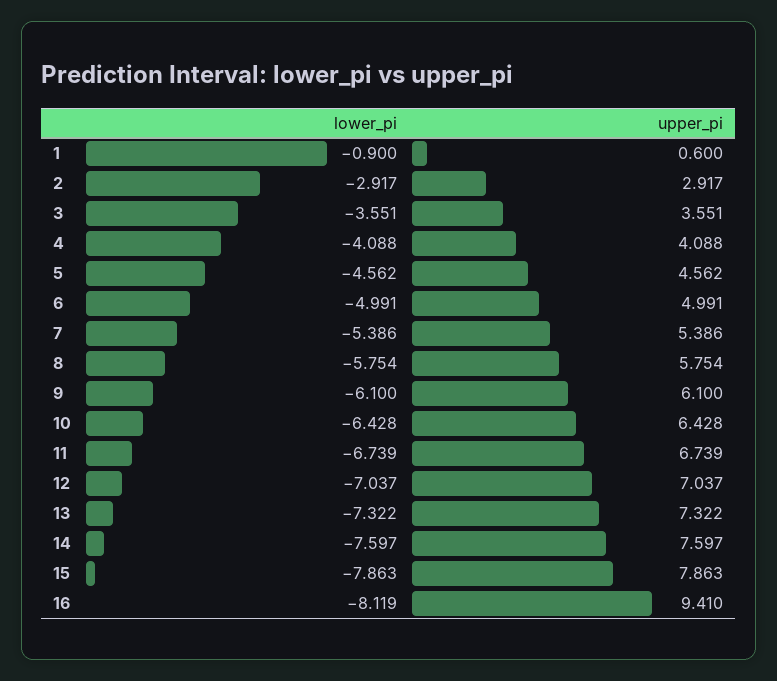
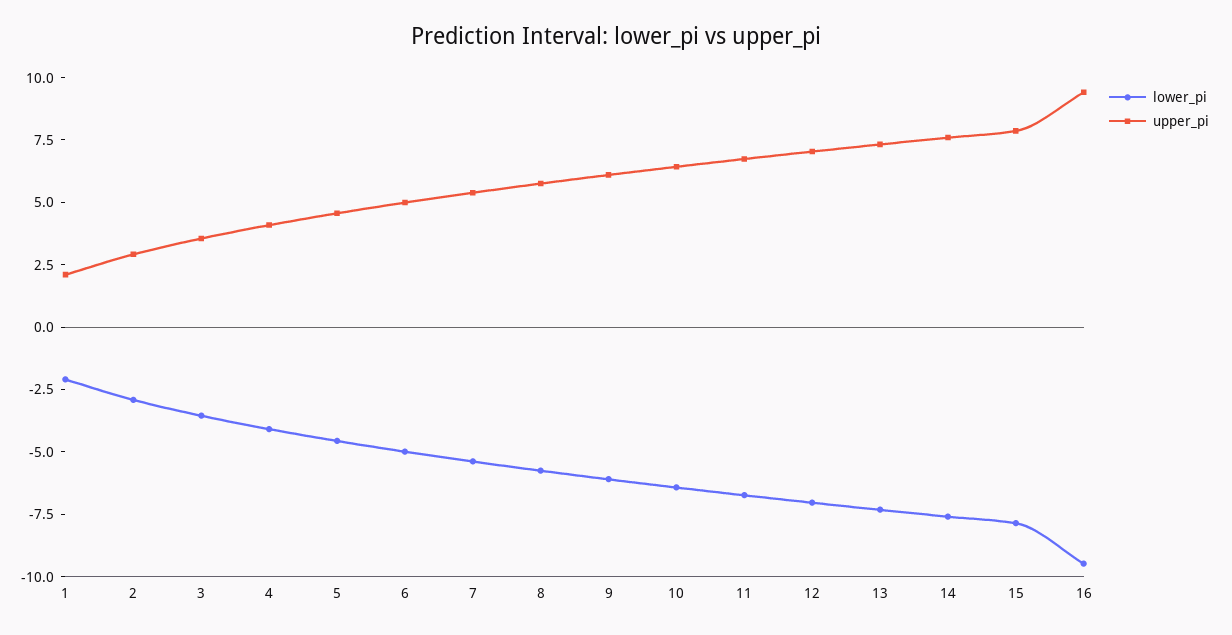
lower_pi, 1: -0.9 -> -2
upper_pi, 1: 0.6 -> 2
lower_pi, 16: -8.119 -> -9.5

